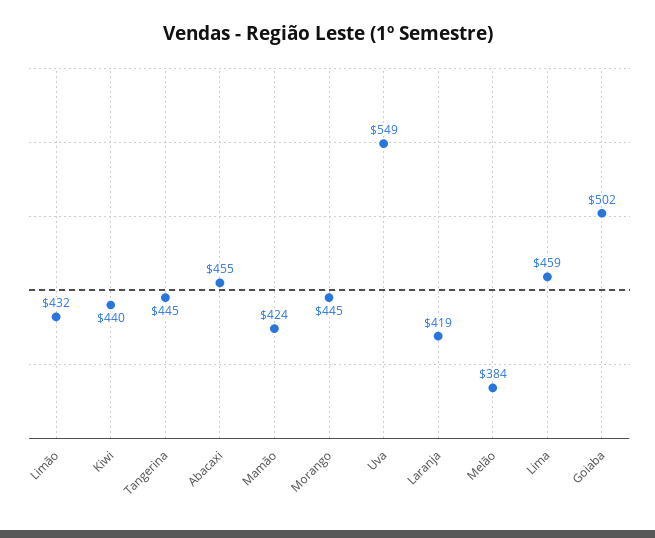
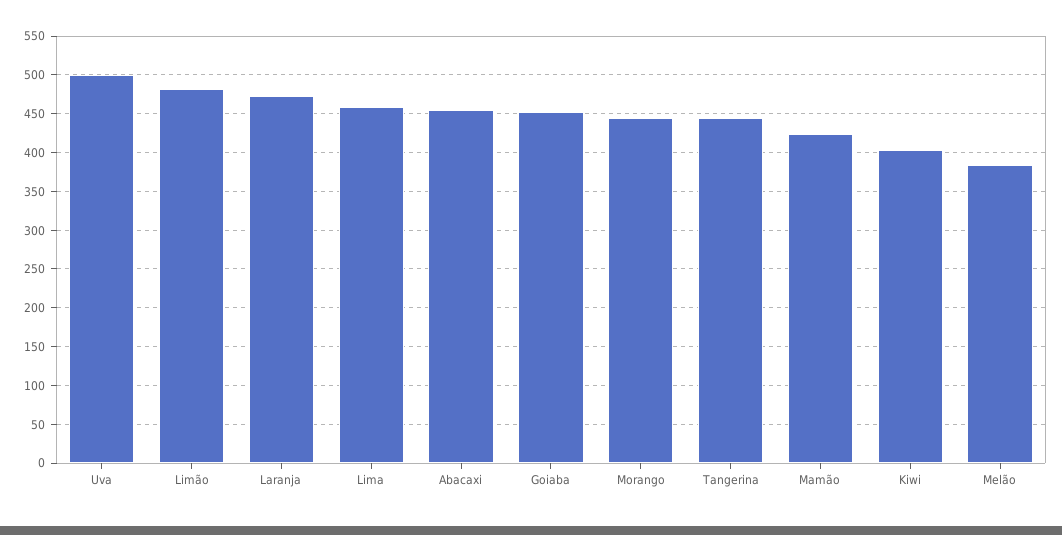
Limão: 432 -> 480
Kiwi: 440 -> 400
Uva: 549 -> 500
Laranja: 419 -> 470
Goiaba: 502 -> 450

